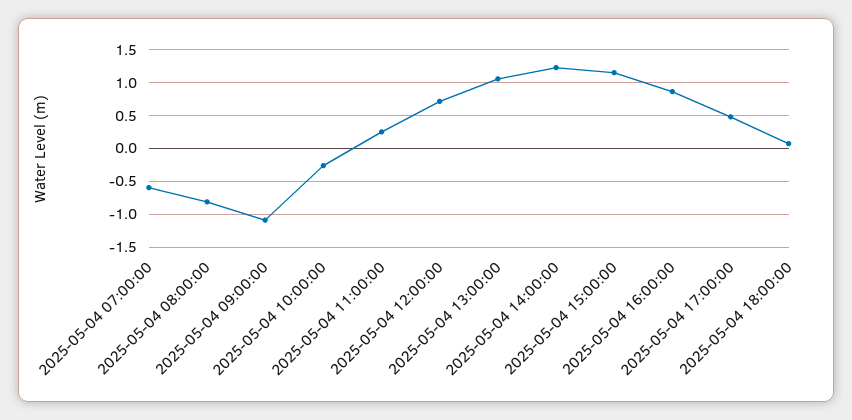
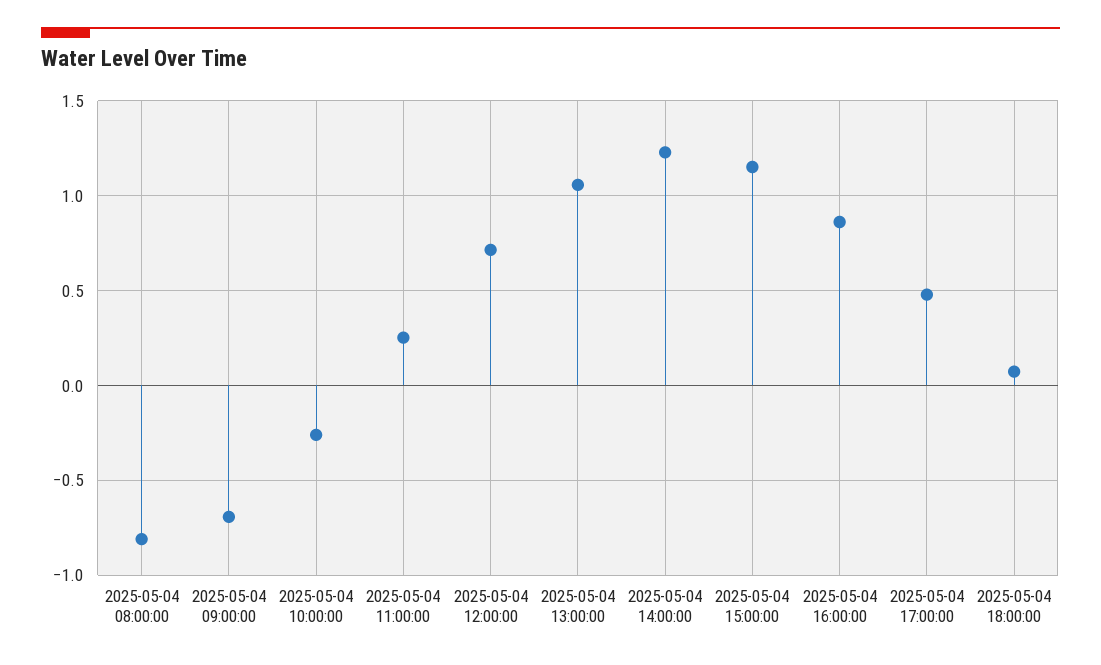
2025-05-04 07:00:00: -0.6 -> none
2025-05-04 09:00:00: -1.1 -> -0.7

